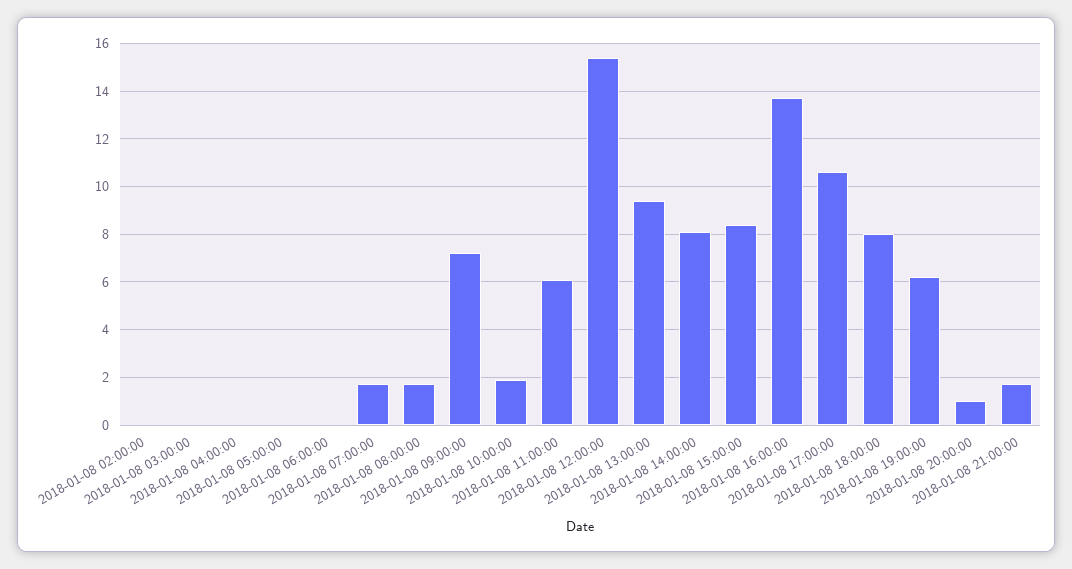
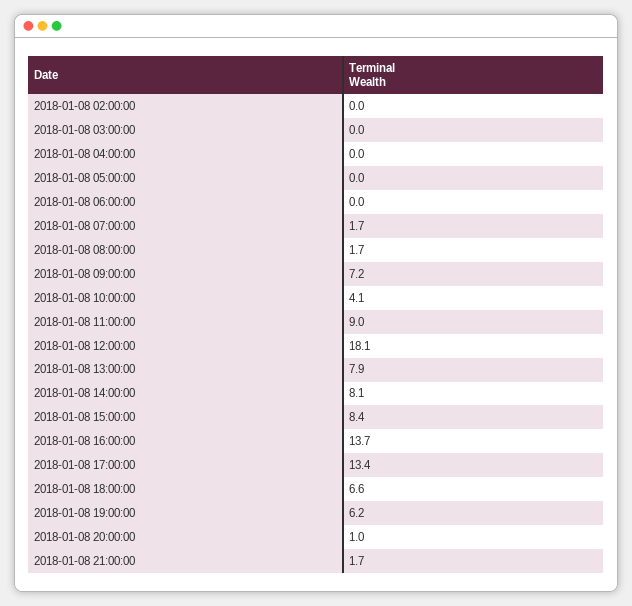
2018-01-08 10:00:00: 2 -> 4.1
2018-01-08 11:00:00: 6 -> 9
2018-01-08 12:00:00: 15.5 -> 18.1
2018-01-08 13:00:00: 9.5 -> 7.9
2018-01-08 17:00:00: 10.5 -> 13.4
2018-01-08 18:00:00: 8 -> 6.6

